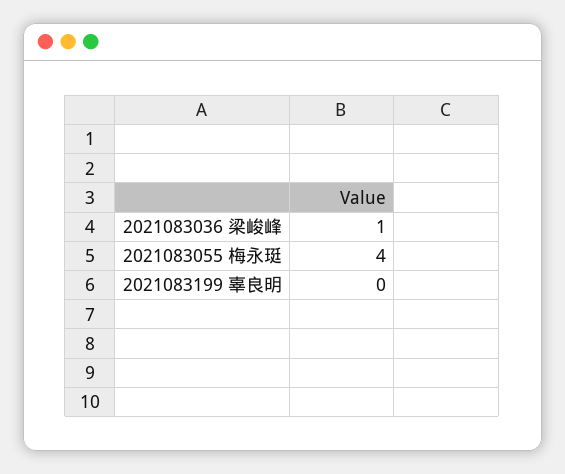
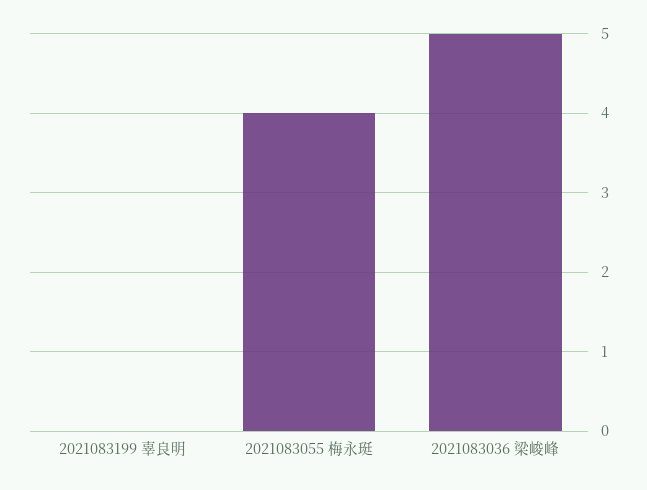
2021083036 梁峻峰: 1 -> 5

